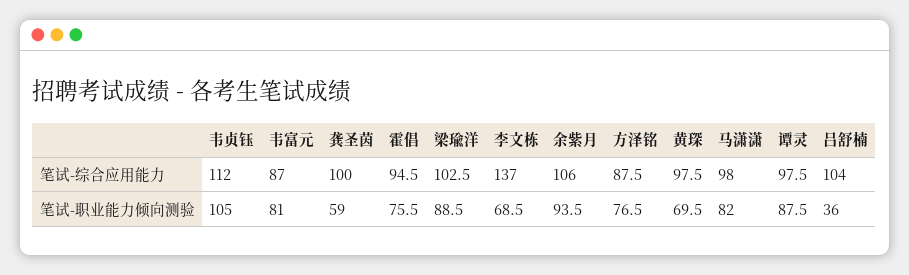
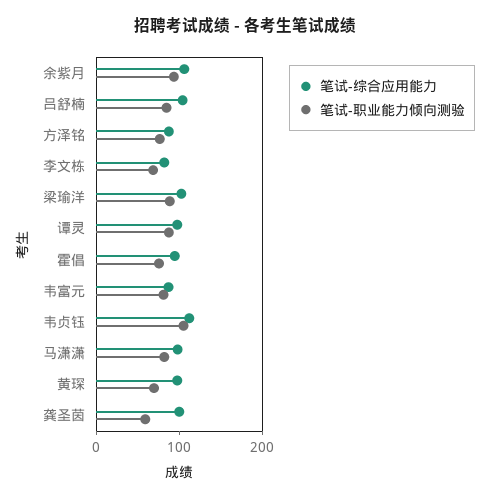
笔试-综合应用能力, 李文栋: 137 -> 80
笔试-职业能力倾向测验, 吕舒楠: 36 -> 80

